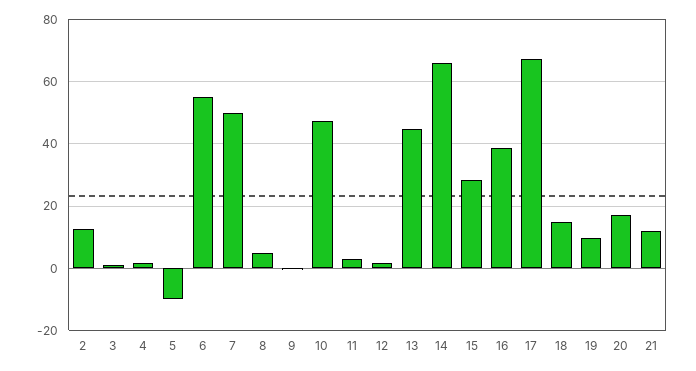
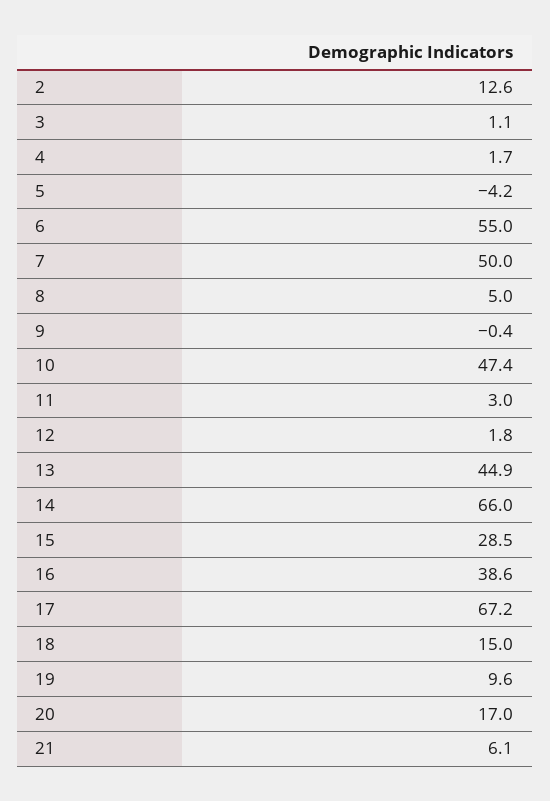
5: -10 -> -4.2
21: 12 -> 6.1

